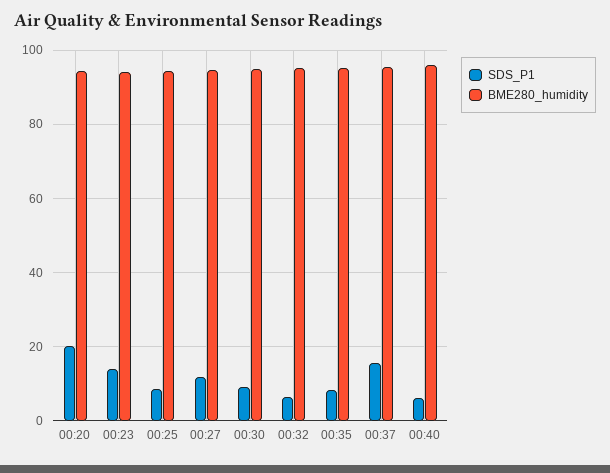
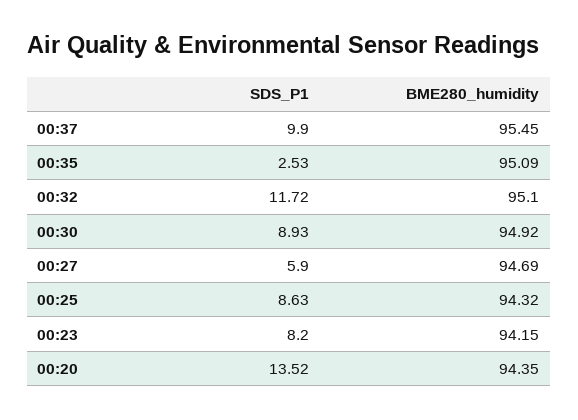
SDS_P1, 00:20: 20 -> 13.52
SDS_P1, 00:23: 14 -> 8.2
SDS_P1, 00:27: 12 -> 5.9
SDS_P1, 00:32: 6 -> 11.72
SDS_P1, 00:35: 8 -> 2.53
SDS_P1, 00:37: 16 -> 9.9
SDS_P1, 00:40: 6 -> none
BME280_humidity, 00:40: 96 -> none

